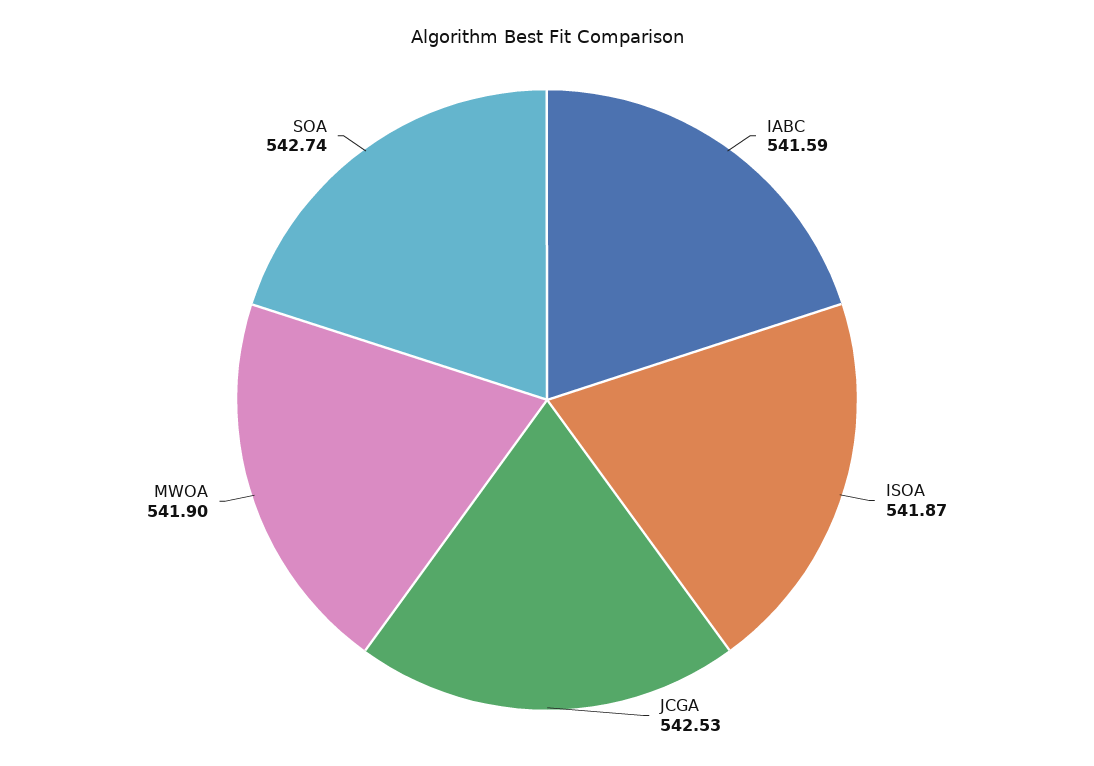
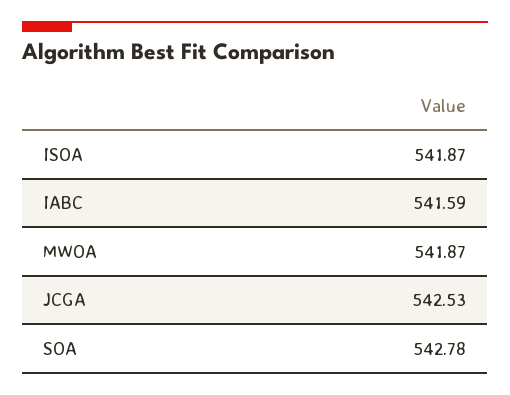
MWOA: 541.9 -> 541.87
SOA: 542.74 -> 542.78

